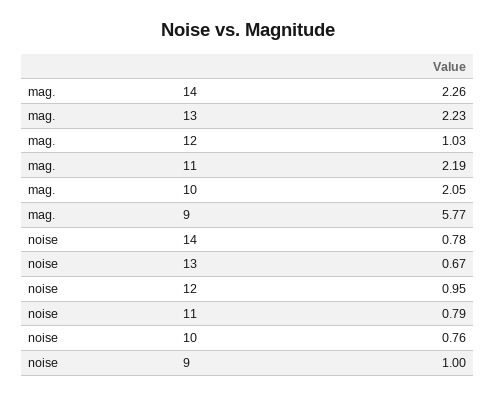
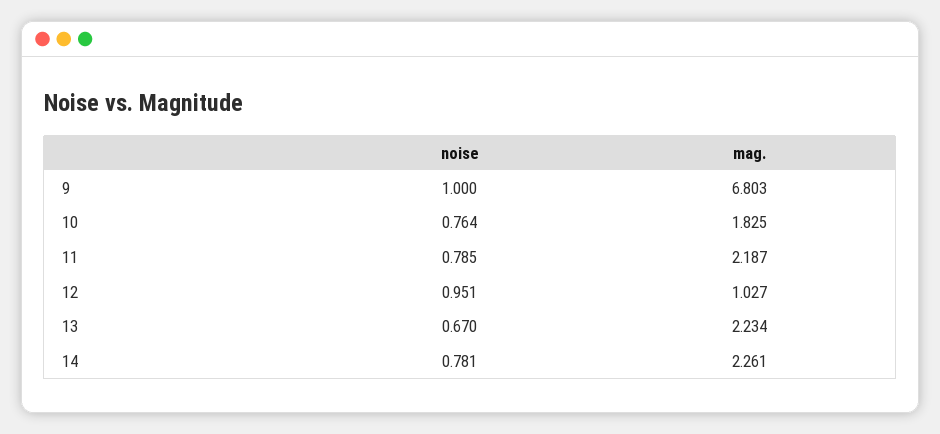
mag., 10: 2.05 -> 1.825
mag., 9: 5.77 -> 6.803

